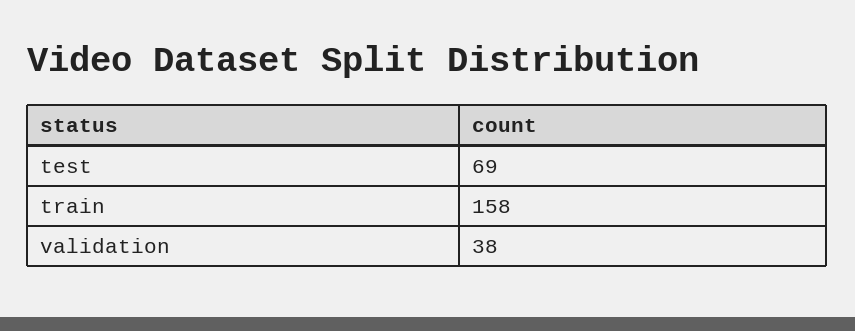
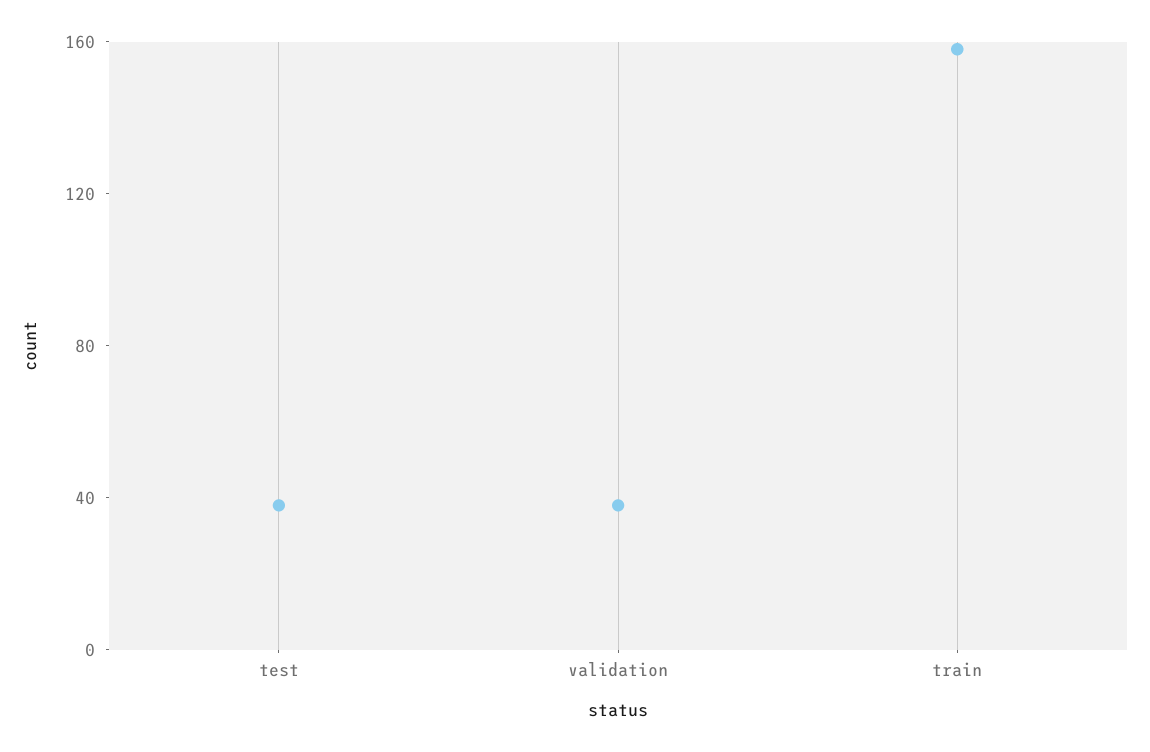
test: 69 -> 40

